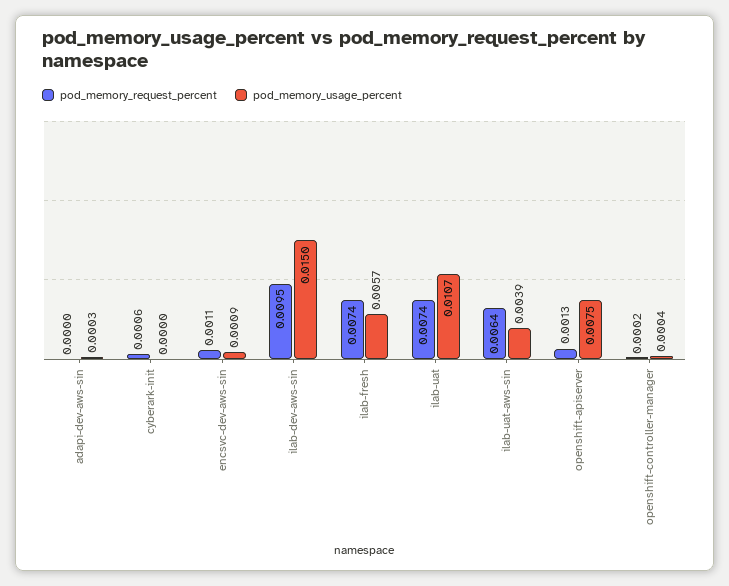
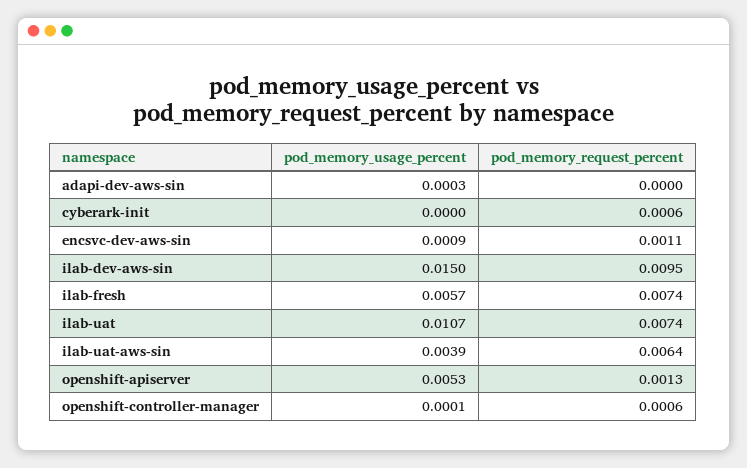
pod_memory_usage_percent, openshift-apiserver: 0.0075 -> 0.0053
pod_memory_request_percent, openshift-controller-manager: 0.0002 -> 0.0006
pod_memory_usage_percent, openshift-controller-manager: 0.0004 -> 0.0001

